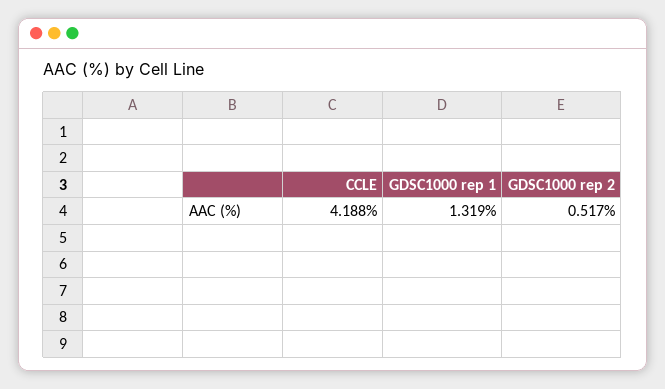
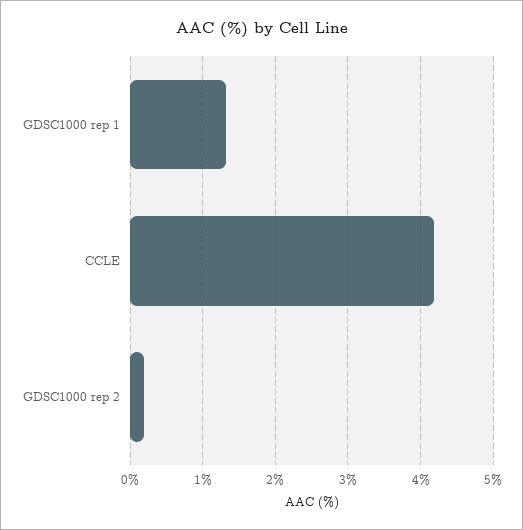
GDSC1000 rep 2: 0.517 -> 0.2

